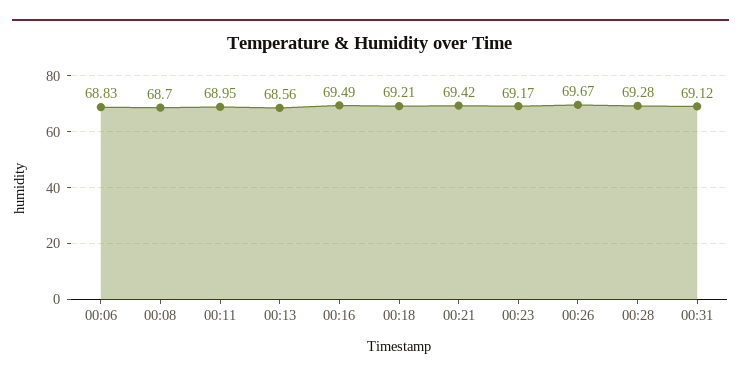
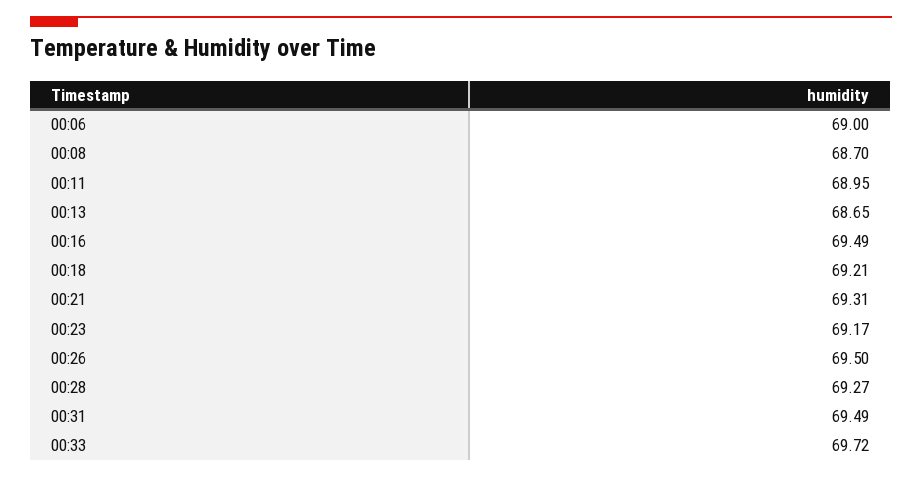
00:06: 68.83 -> 69
00:13: 68.56 -> 68.65
00:21: 69.42 -> 69.31
00:26: 69.67 -> 69.5
00:28: 69.28 -> 69.27
00:31: 69.12 -> 69.49
00:33: none -> 69.72

